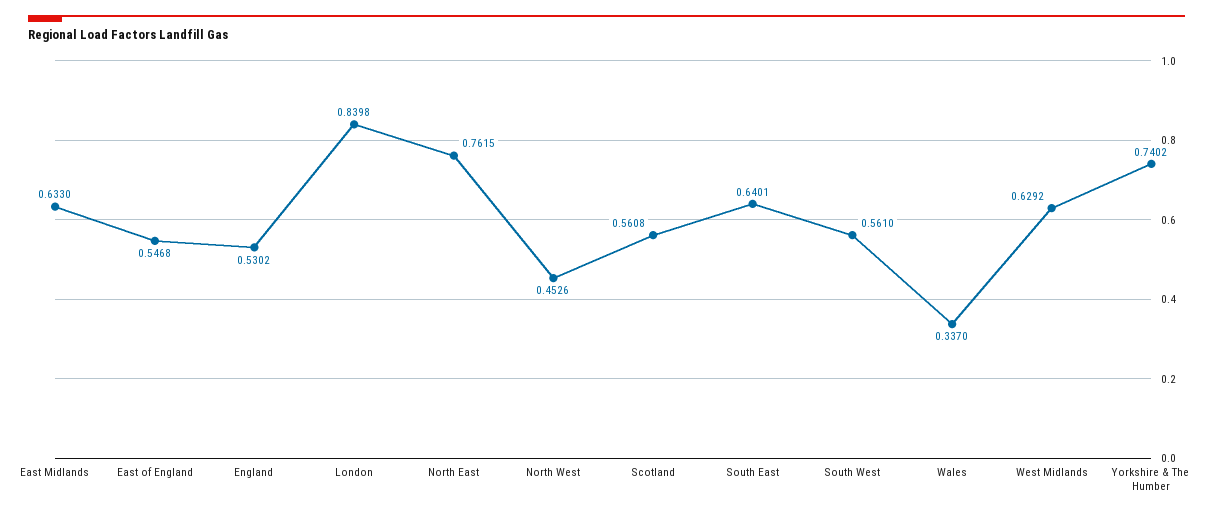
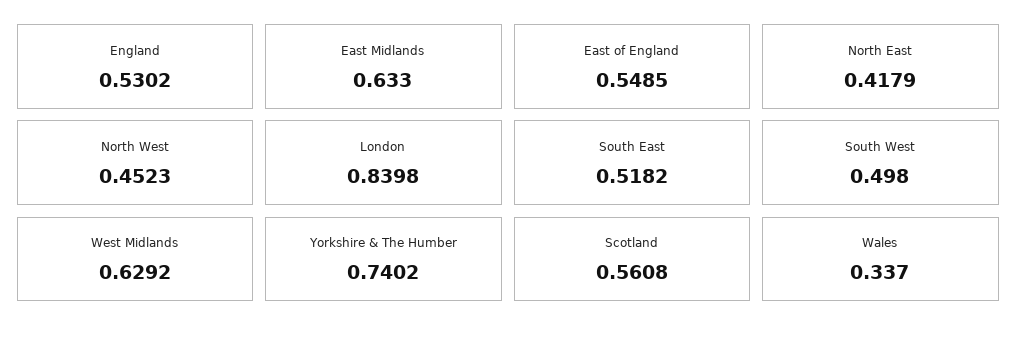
East of England: 0.5468 -> 0.5485
North East: 0.7615 -> 0.4179
North West: 0.4526 -> 0.4523
South East: 0.6401 -> 0.5182
South West: 0.561 -> 0.498

